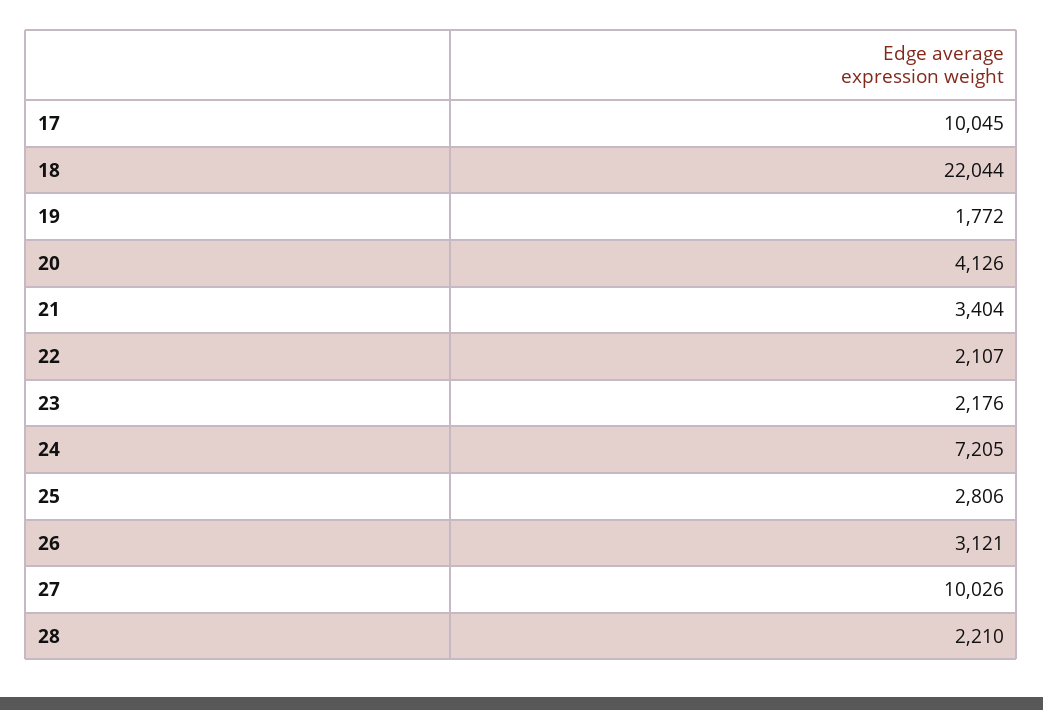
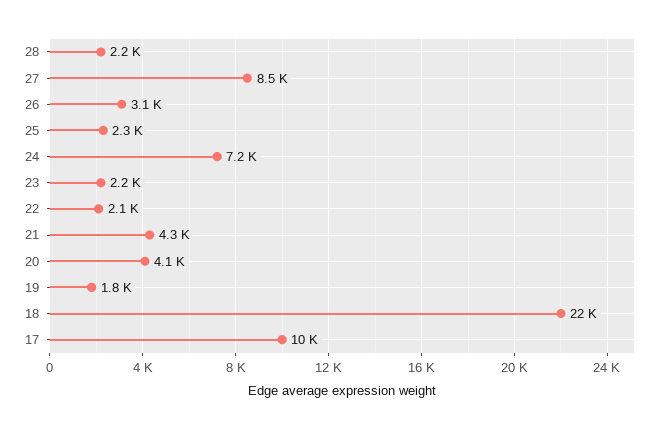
21: 3404 -> 4300
25: 2806 -> 2300
27: 10026 -> 8500

